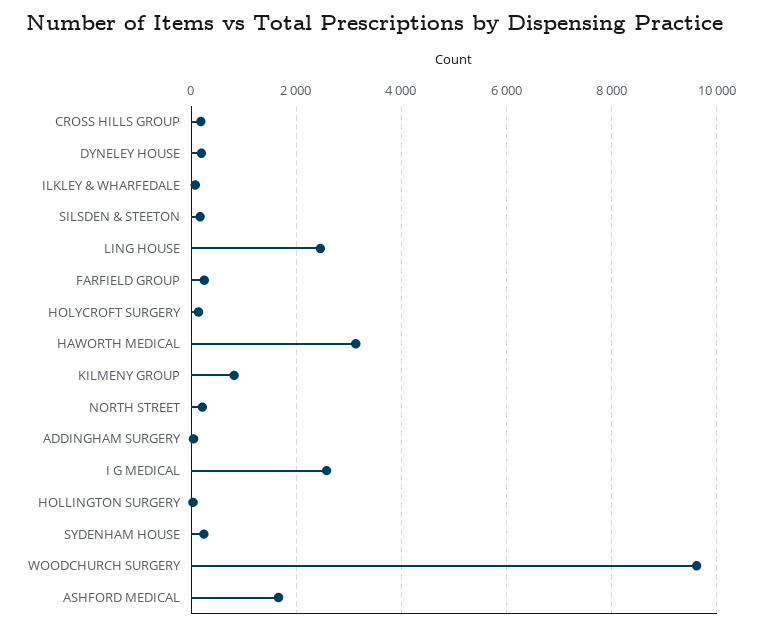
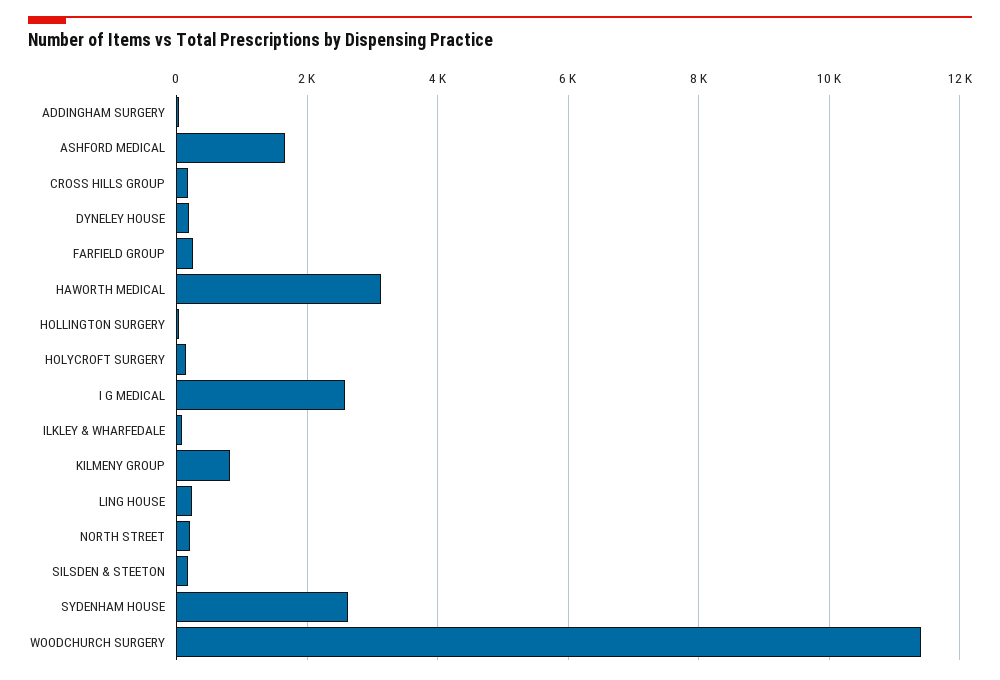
LING HOUSE: 2400 -> 200
SYDENHAM HOUSE: 200 -> 2600
WOODCHURCH SURGERY: 9600 -> 11400

